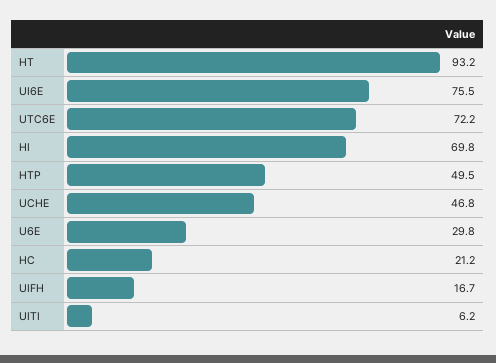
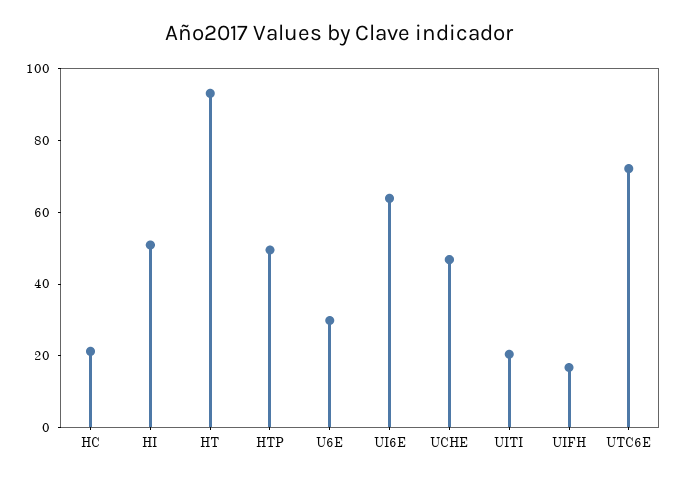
UI6E: 75.5 -> 65
HI: 69.8 -> 50
UITI: 6.2 -> 20

